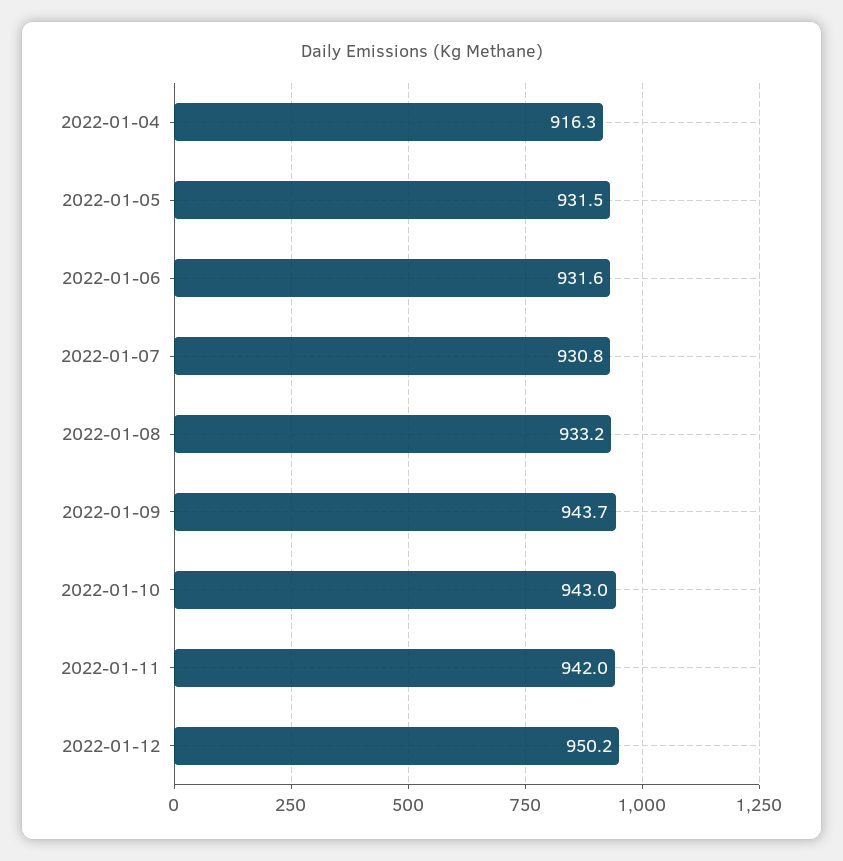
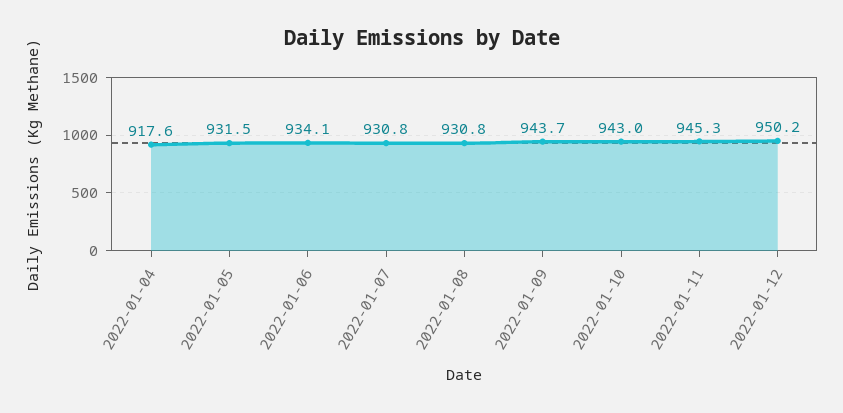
2022-01-04: 916.3 -> 917.6
2022-01-06: 931.6 -> 934.1
2022-01-08: 933.2 -> 930.8
2022-01-11: 942 -> 945.3

